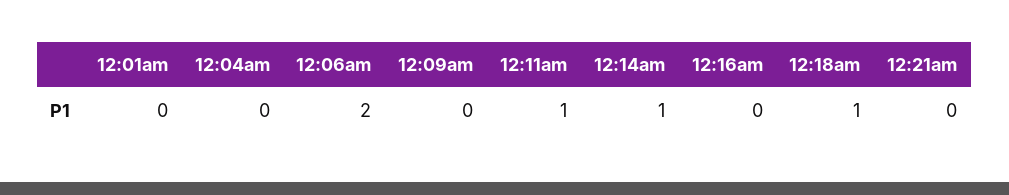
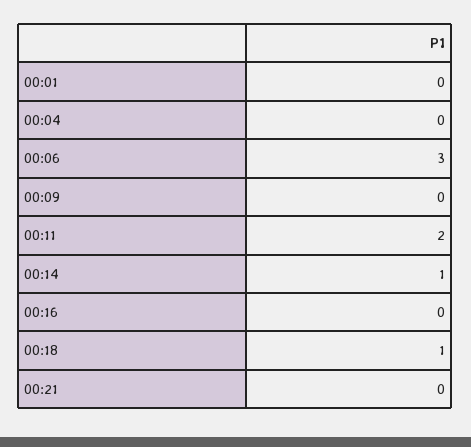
12:06am: 2 -> 3
12:11am: 1 -> 2

